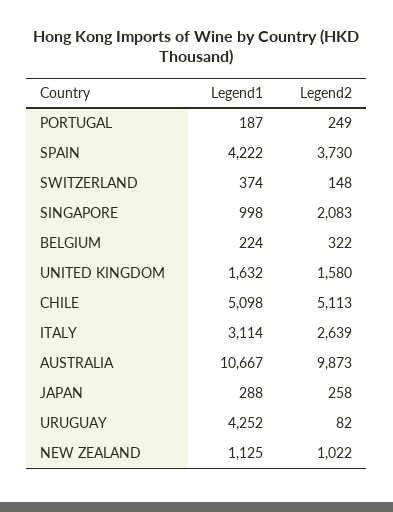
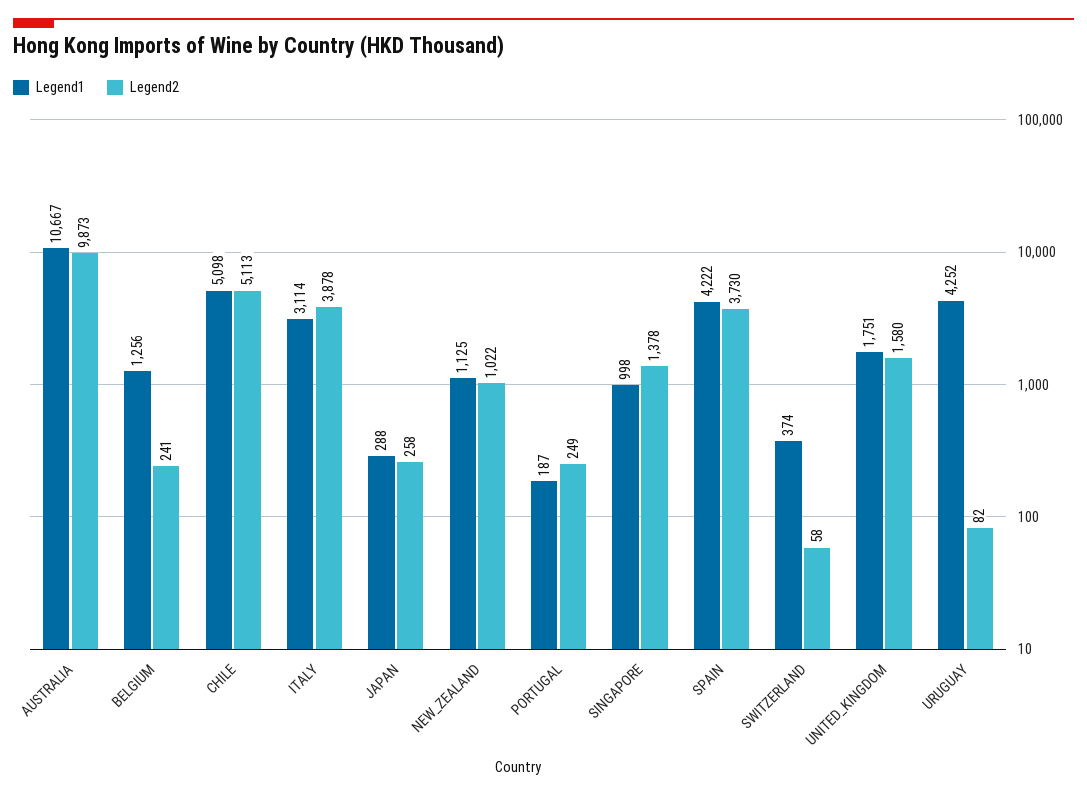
Legend2, SWITZERLAND: 148 -> 58
Legend2, SINGAPORE: 2083 -> 1378
Legend1, BELGIUM: 224 -> 1256
Legend2, BELGIUM: 322 -> 241
Legend1, UNITED KINGDOM: 1632 -> 1751
Legend2, ITALY: 2639 -> 3878

